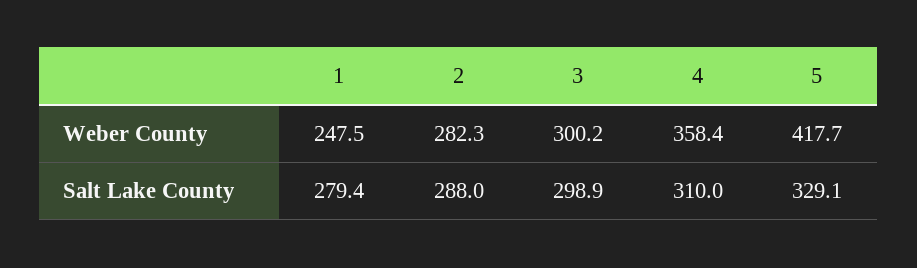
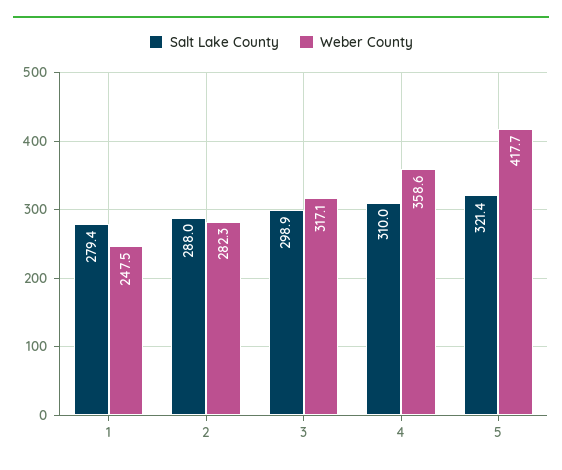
Weber County, 3: 300.2 -> 317.1
Weber County, 4: 358.4 -> 358.6
Salt Lake County, 5: 329.1 -> 321.4

